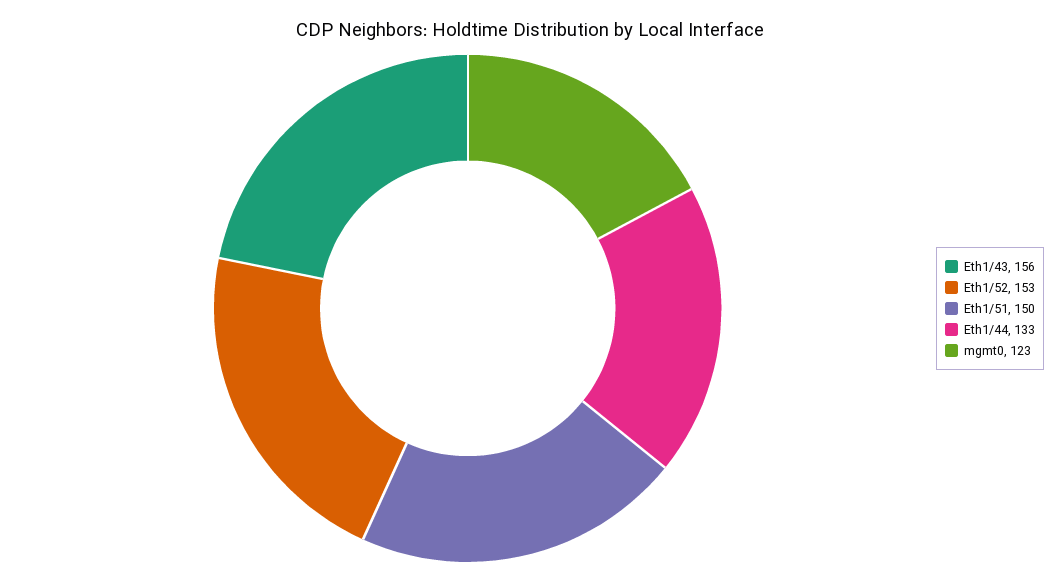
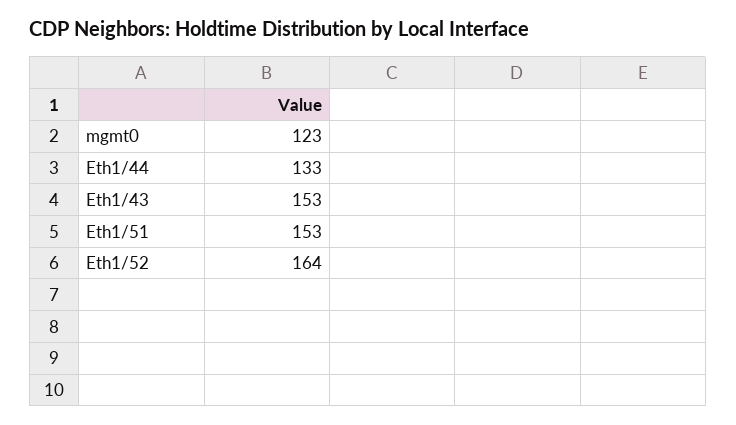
Eth1/43: 156 -> 153
Eth1/52: 153 -> 164
Eth1/51: 150 -> 153

